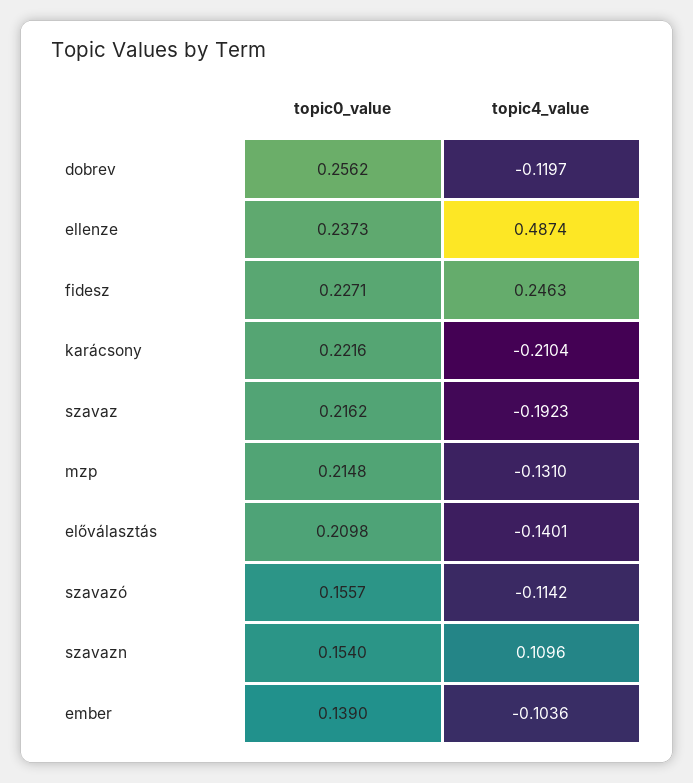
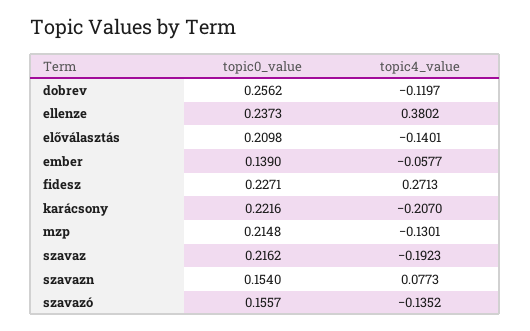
topic4_value, ellenze: 0.4874 -> 0.3802
topic4_value, fidesz: 0.2463 -> 0.2713
topic4_value, karácsony: -0.2104 -> -0.207
topic4_value, mzp: -0.131 -> -0.1301
topic4_value, szavazó: -0.1142 -> -0.1352
topic4_value, szavazn: 0.1096 -> 0.0773
topic4_value, ember: -0.1036 -> -0.0577

